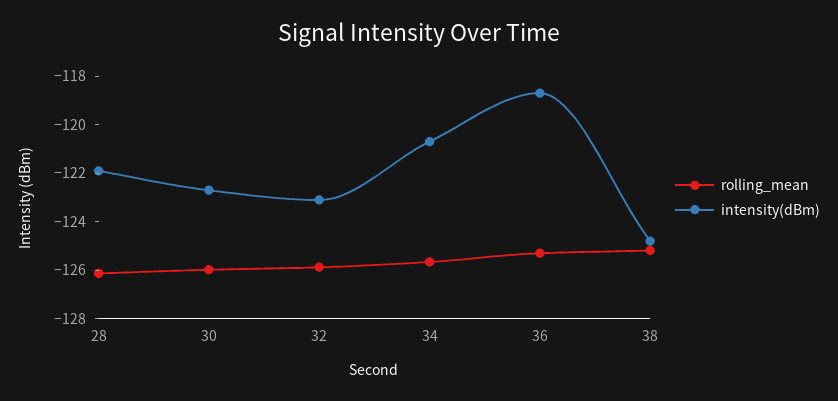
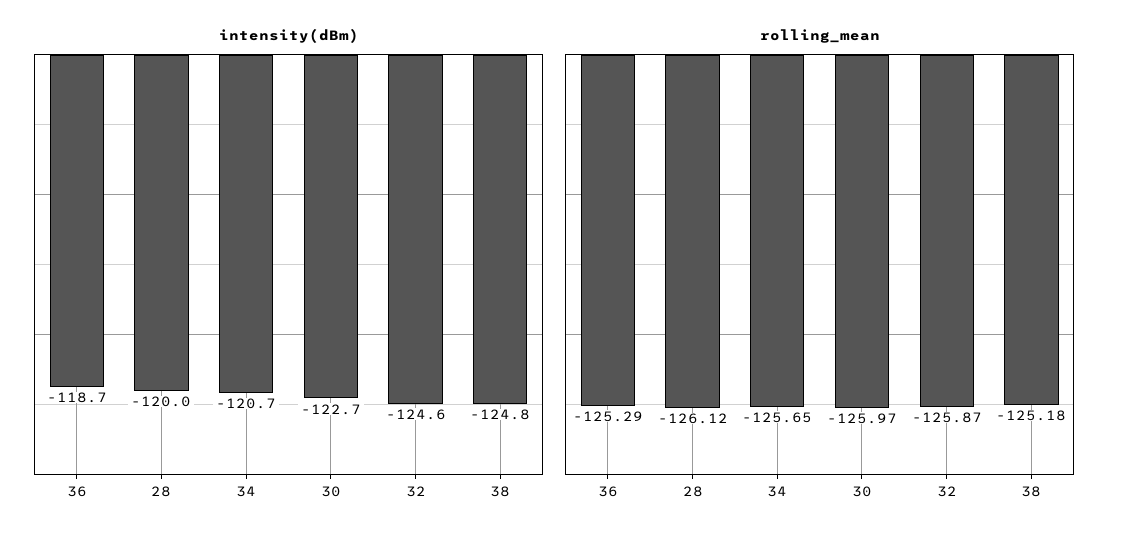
intensity(dBm), 28: -122 -> -120
intensity(dBm), 32: -123 -> -124.6

